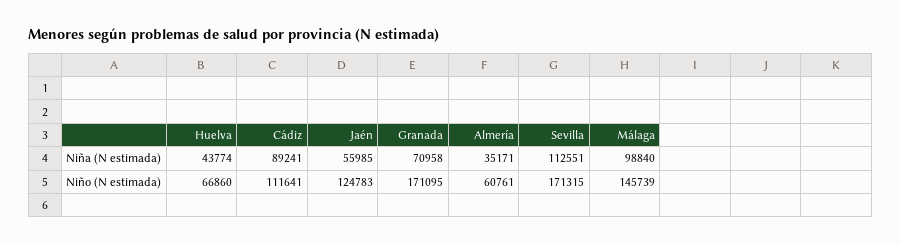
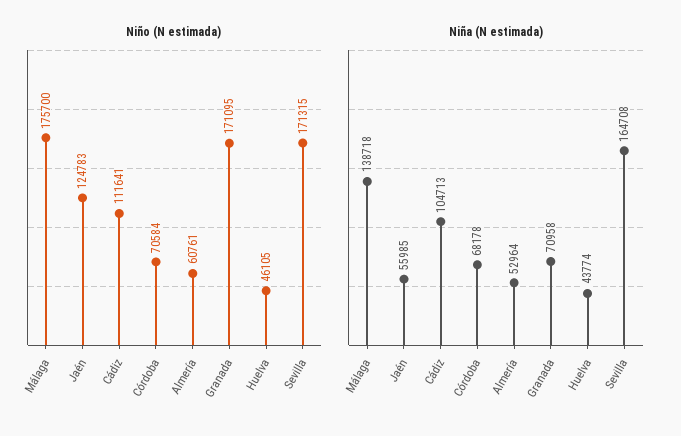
Niña (N estimada), Cádiz: 89241 -> 104713
Niña (N estimada), Almería: 35171 -> 52964
Niña (N estimada), Sevilla: 112551 -> 164708
Niña (N estimada), Málaga: 98840 -> 138718
Niño (N estimada), Huelva: 66860 -> 46105
Niño (N estimada), Málaga: 145739 -> 175700
Niño (N estimada), Córdoba: none -> 70584
Niña (N estimada), Córdoba: none -> 68178

